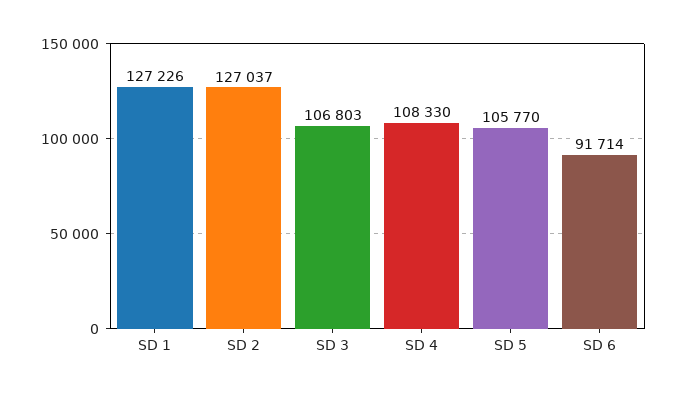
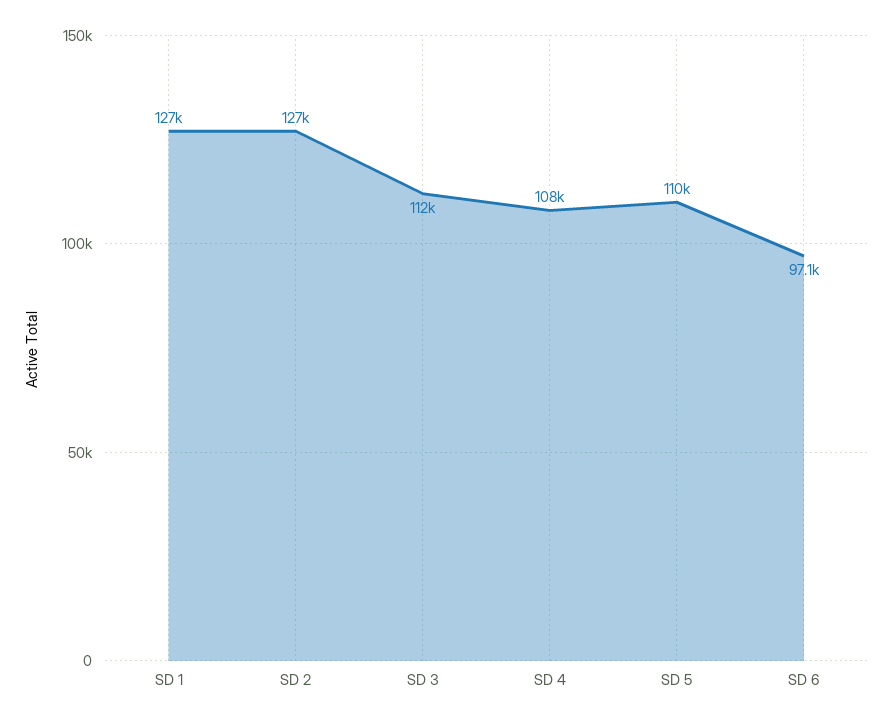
SD 3: 106803 -> 112000
SD 5: 105770 -> 110000
SD 6: 91714 -> 97100

